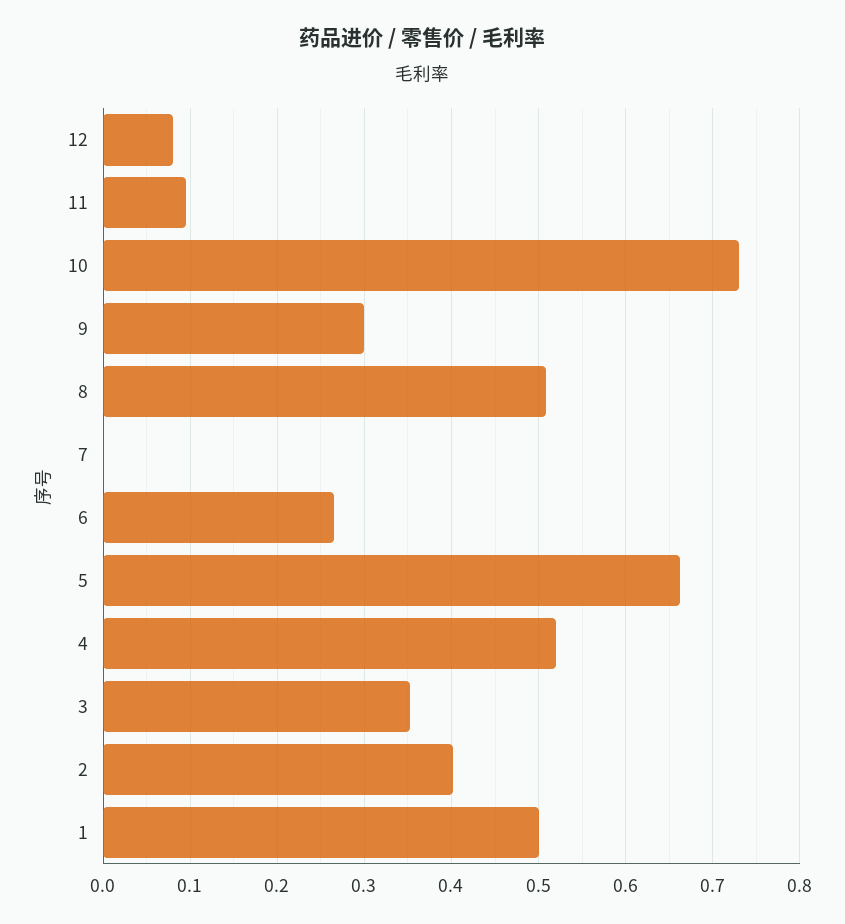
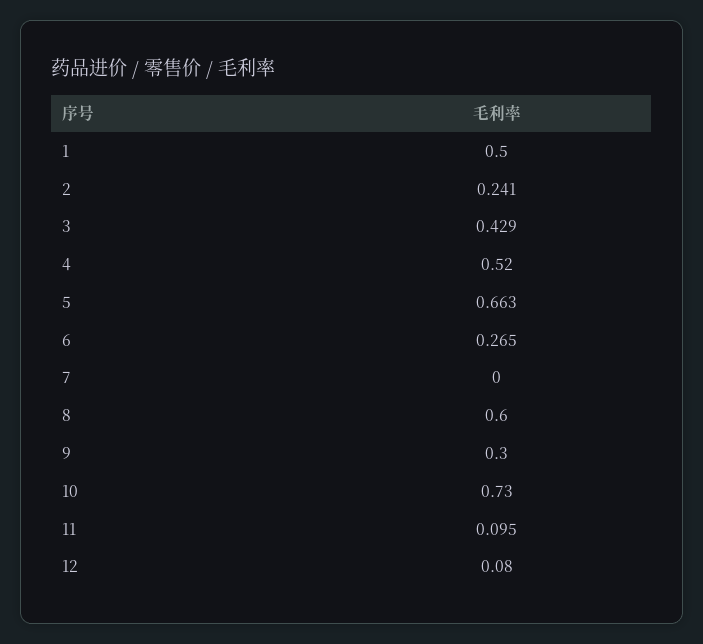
8: 0.51 -> 0.6
3: 0.35 -> 0.429
2: 0.4 -> 0.241

